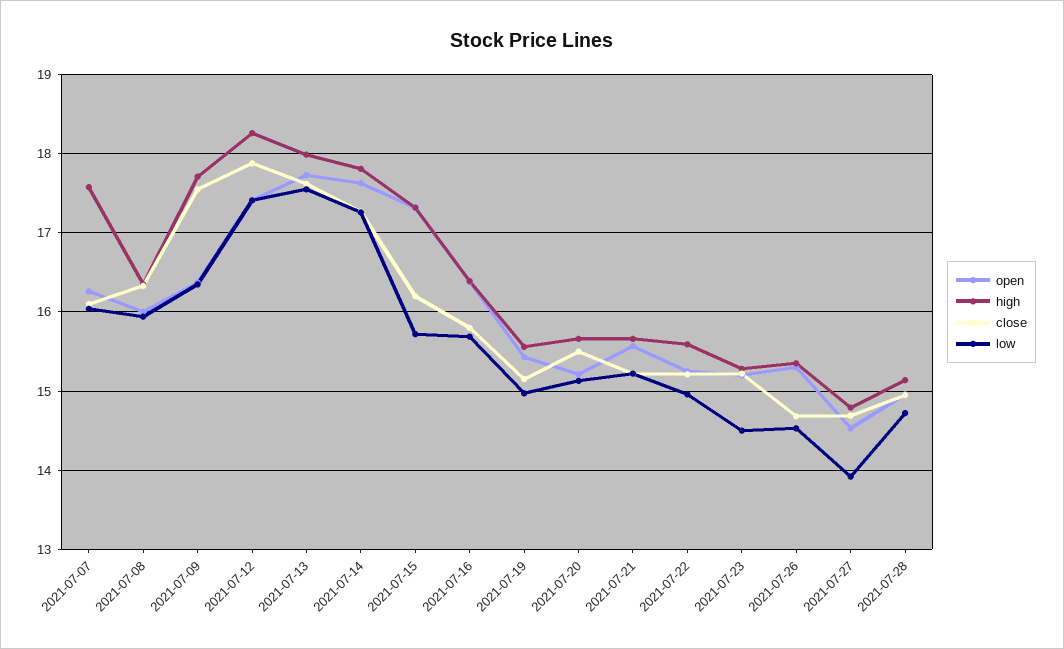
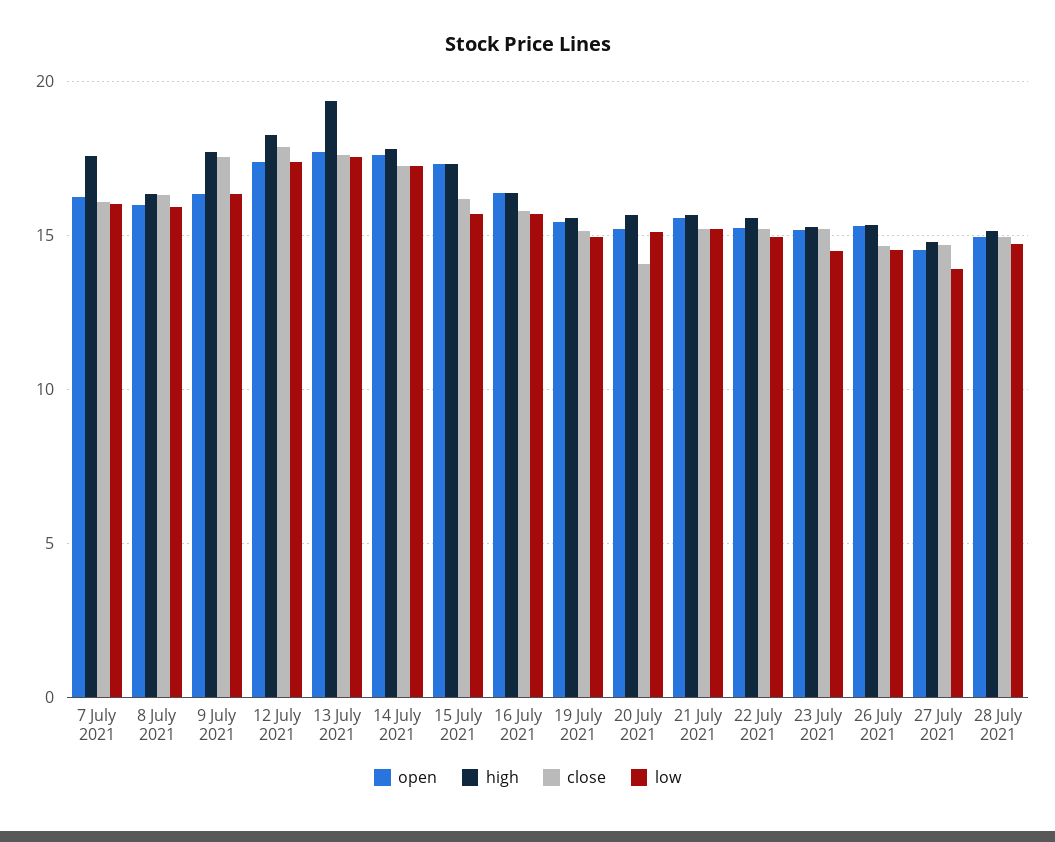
high, 2021-07-13: 18 -> 19.5
close, 2021-07-20: 15.5 -> 14

